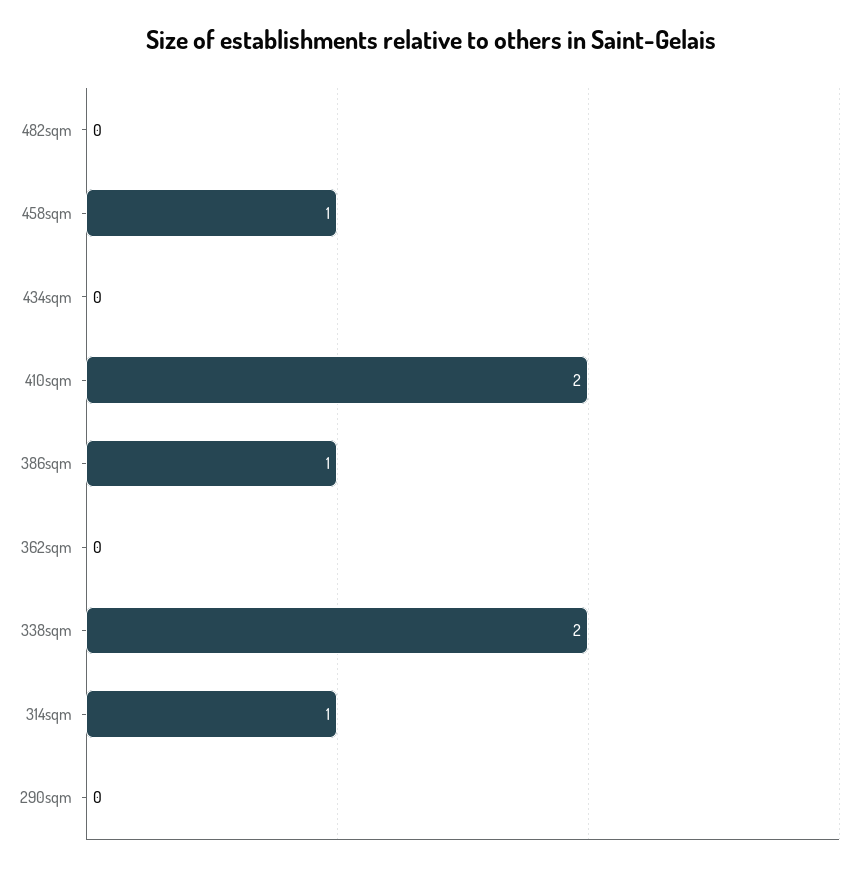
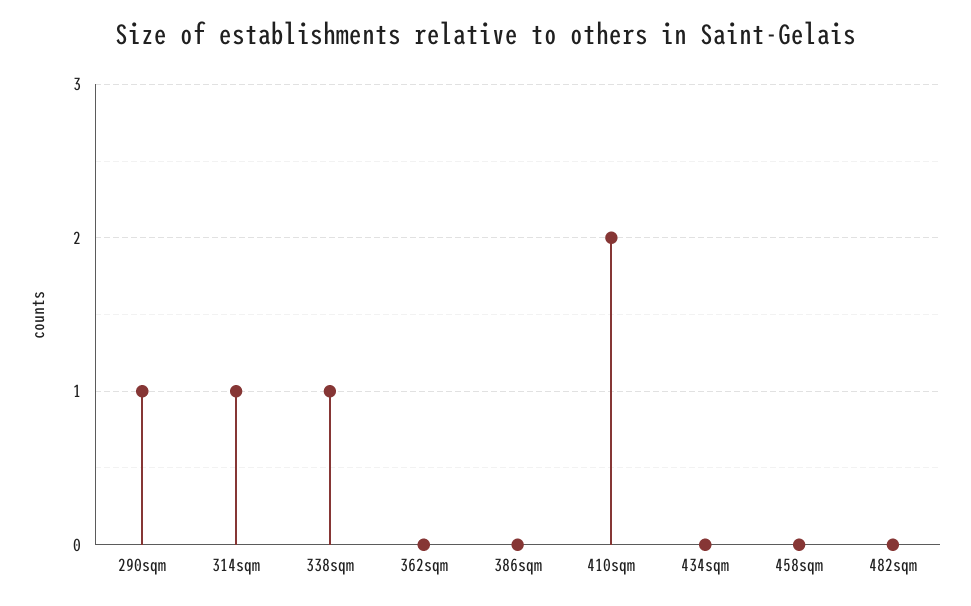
458sqm: 1 -> 0
386sqm: 1 -> 0
338sqm: 2 -> 1
290sqm: 0 -> 1

